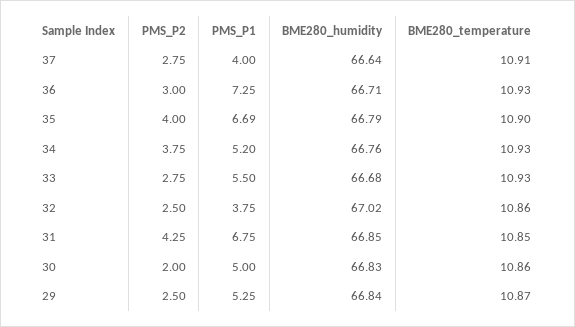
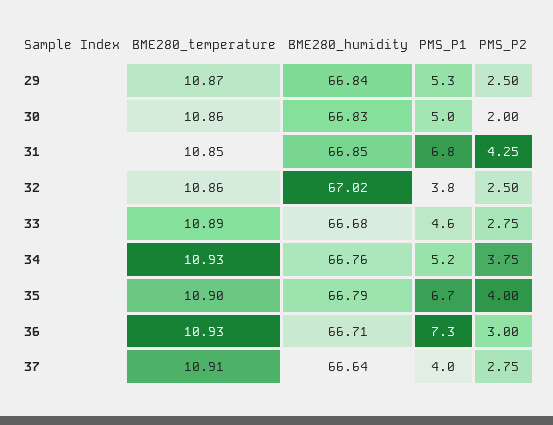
PMS_P1, 33: 5.5 -> 4.6
BME280_temperature, 33: 10.93 -> 10.89

